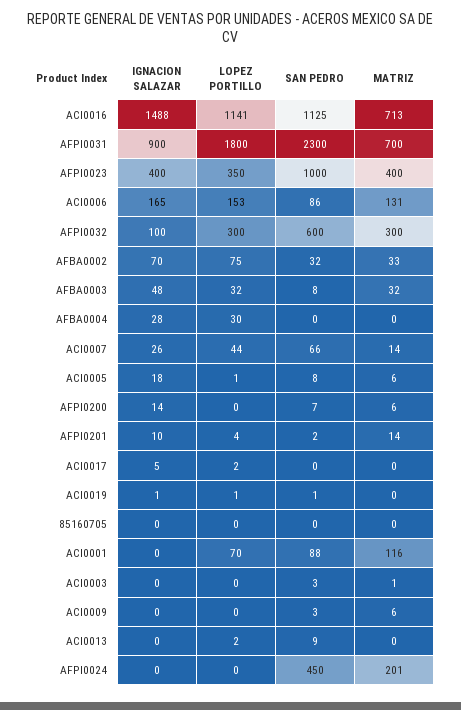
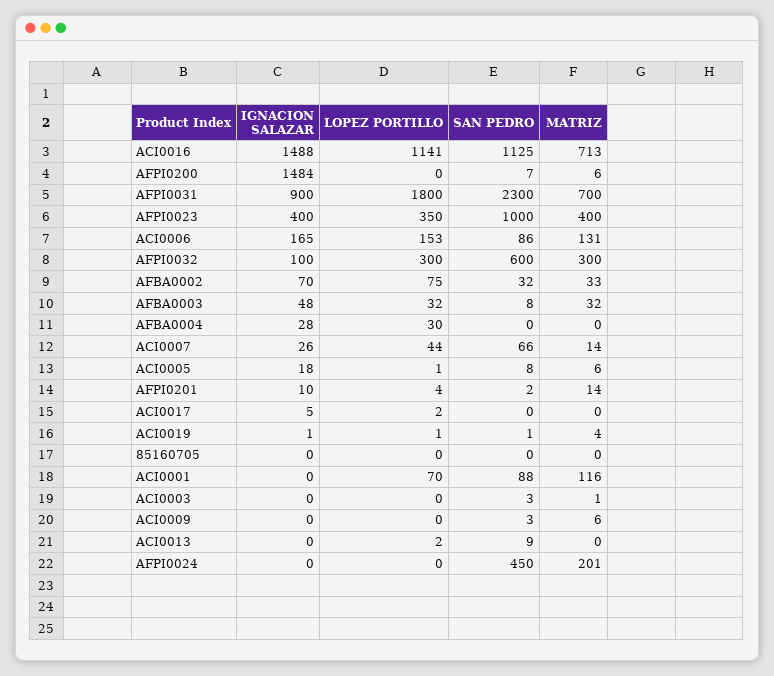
IGNACION SALAZAR, AFPI0200: 14 -> 1484
MATRIZ, ACI0019: 0 -> 4

